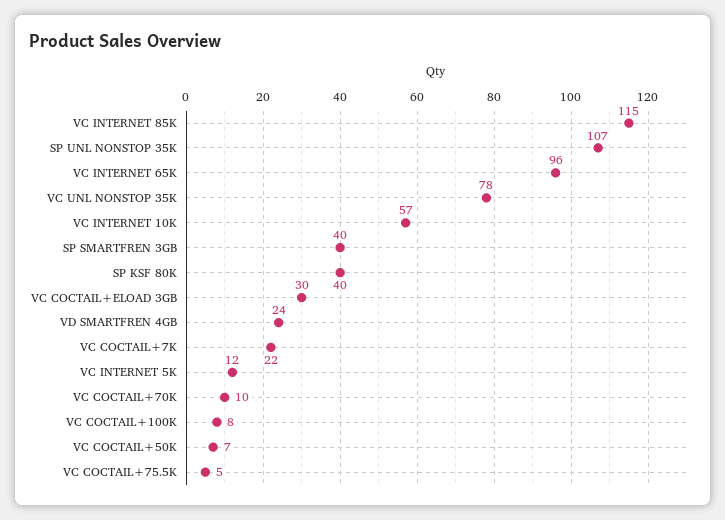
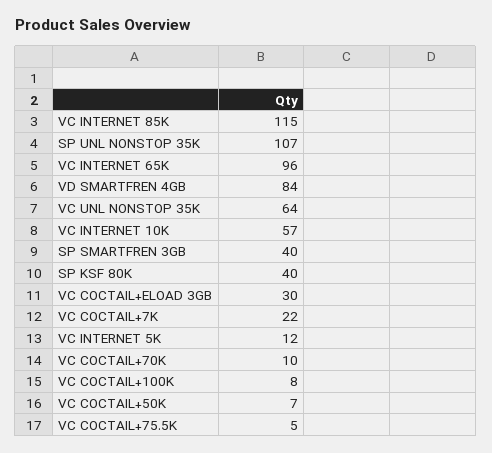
VC UNL NONSTOP 35K: 78 -> 64
VD SMARTFREN 4GB: 24 -> 84

